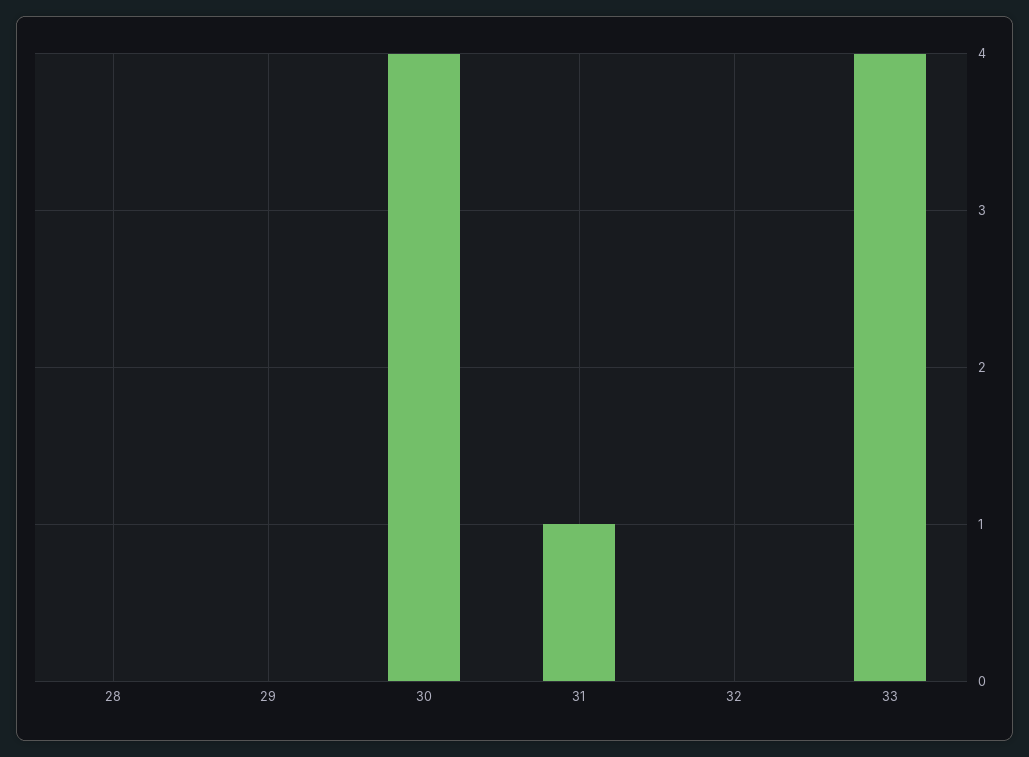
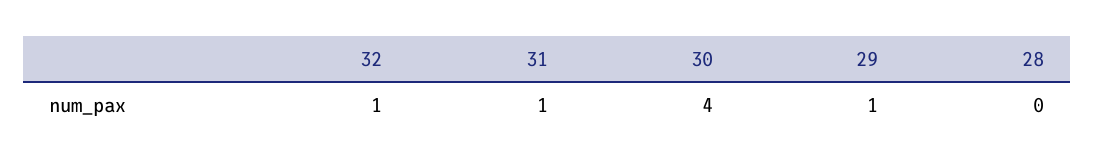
29: 0 -> 1
32: 0 -> 1
33: 4 -> none

